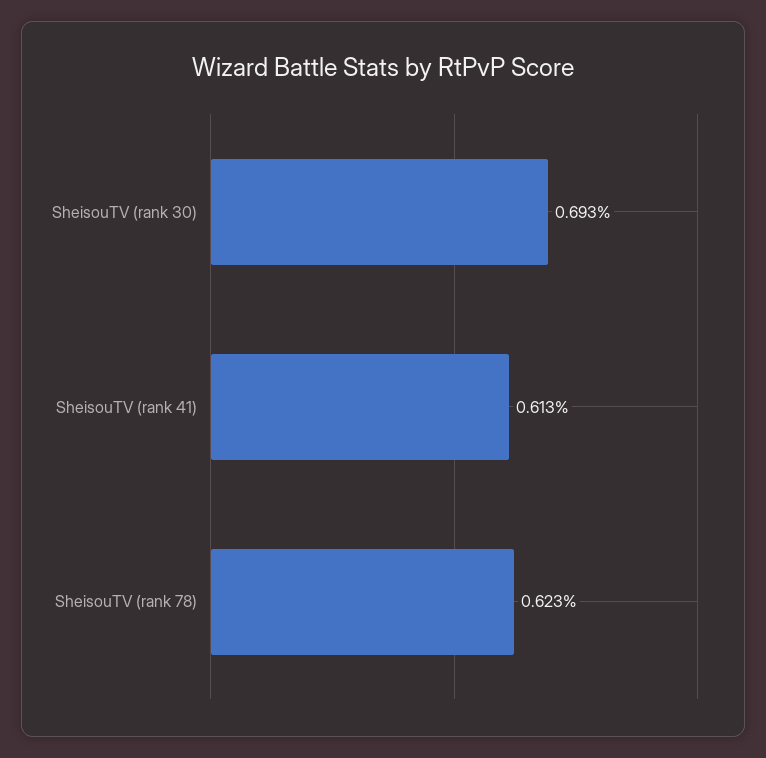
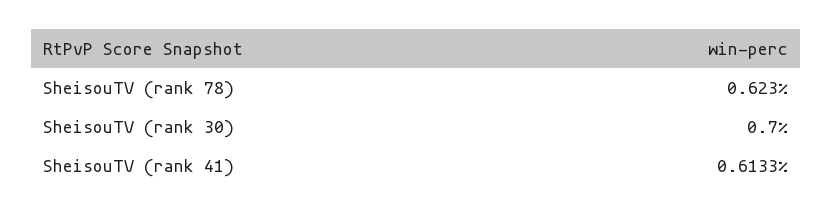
SheisouTV (rank 30): 0.693 -> 0.7

